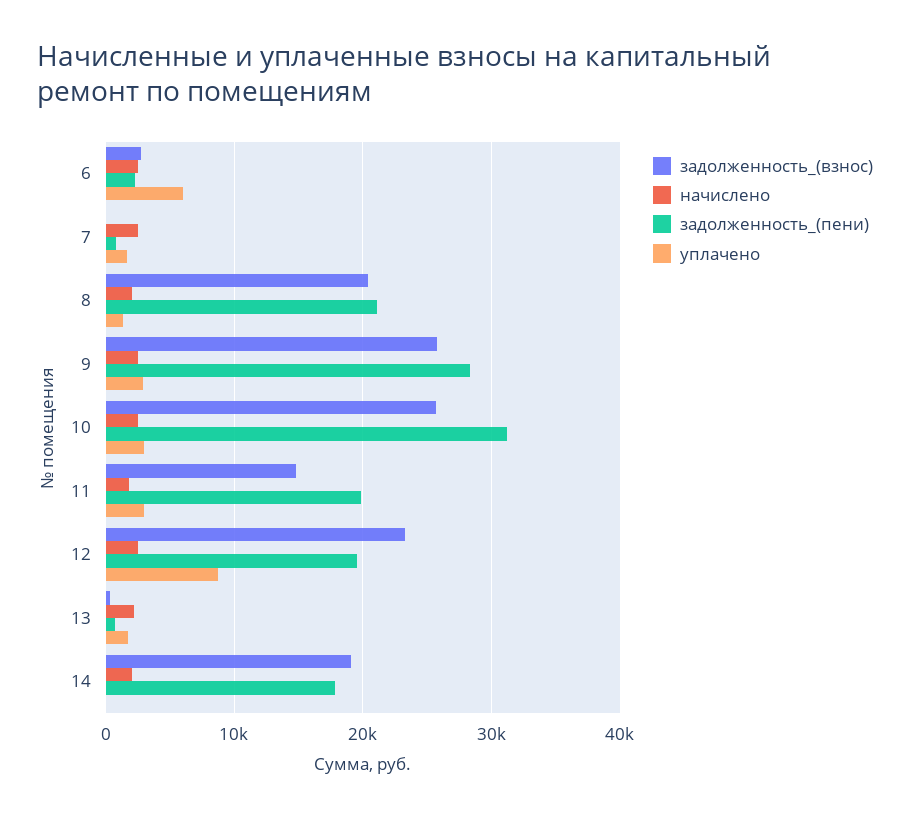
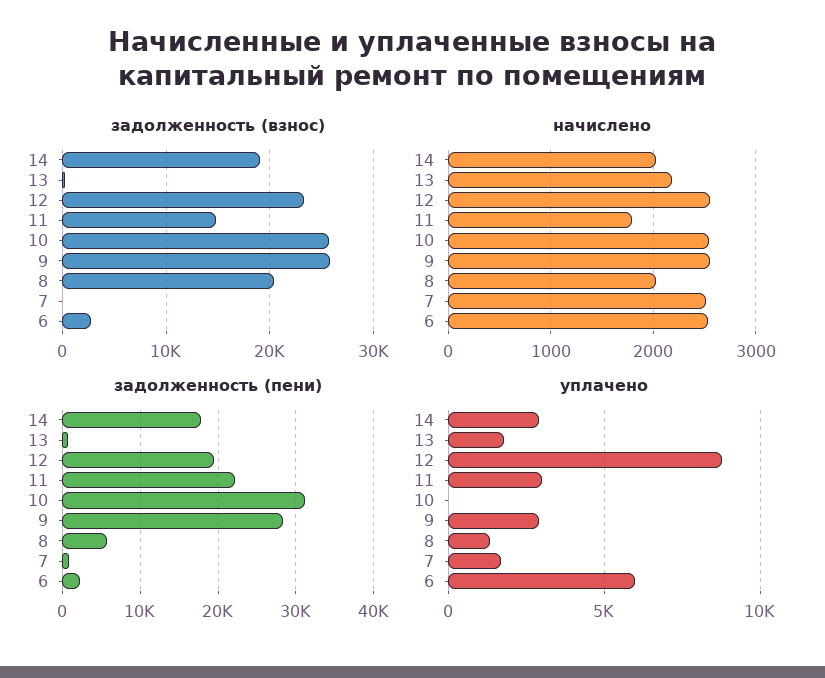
задолженность_(пени), 8: 21000 -> 6000
уплачено, 10: 3000 -> 0
задолженность_(пени), 11: 20000 -> 22000
уплачено, 14: 0 -> 3000

